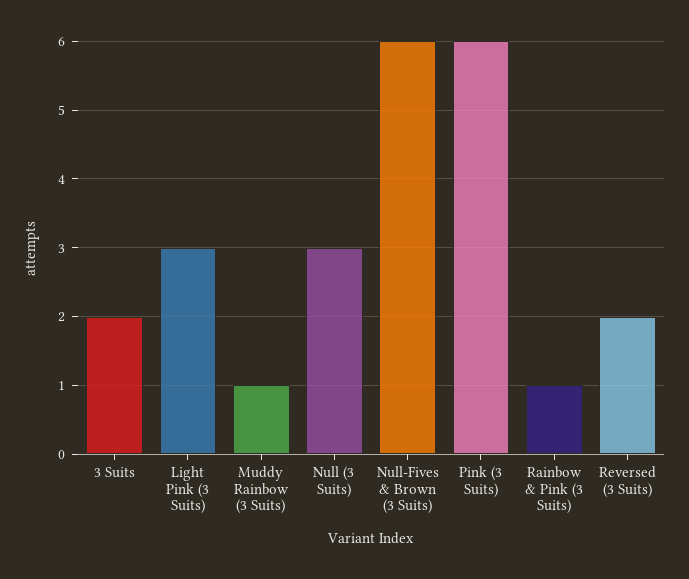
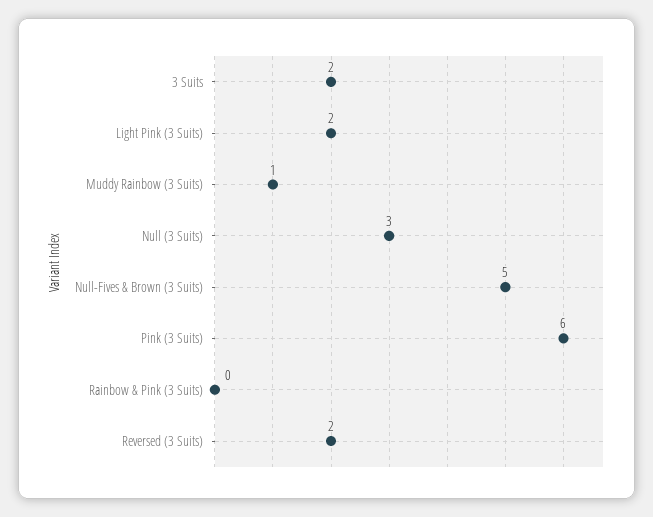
Light Pink (3 Suits): 3 -> 2
Null-Fives & Brown (3 Suits): 6 -> 5
Rainbow & Pink (3 Suits): 1 -> 0

